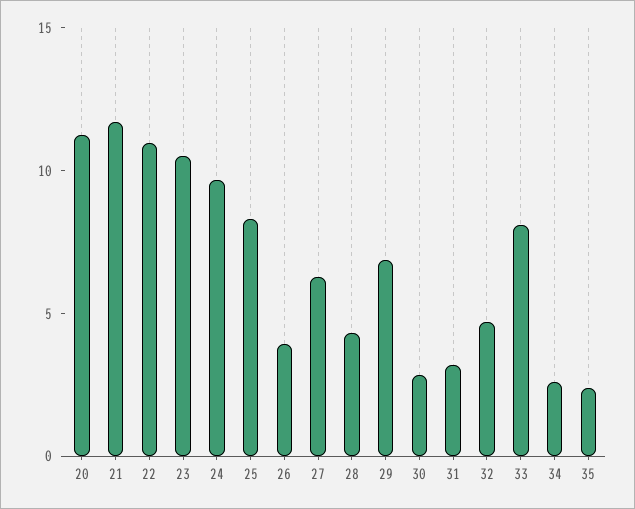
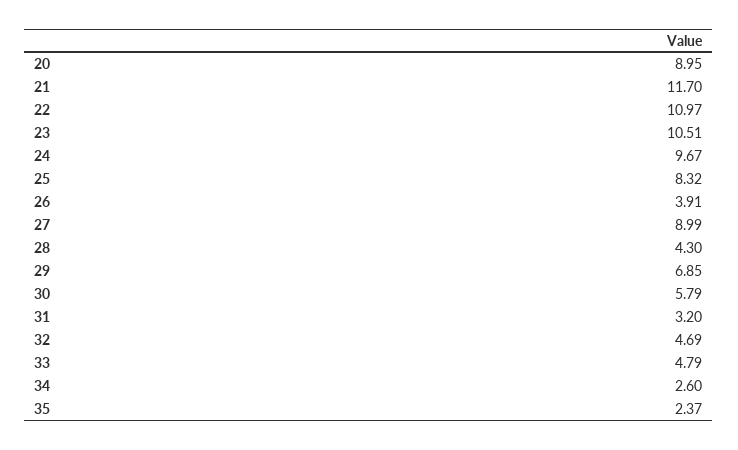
20: 11 -> 8.95
27: 6 -> 8.99
30: 3 -> 5.79
33: 8 -> 4.79

